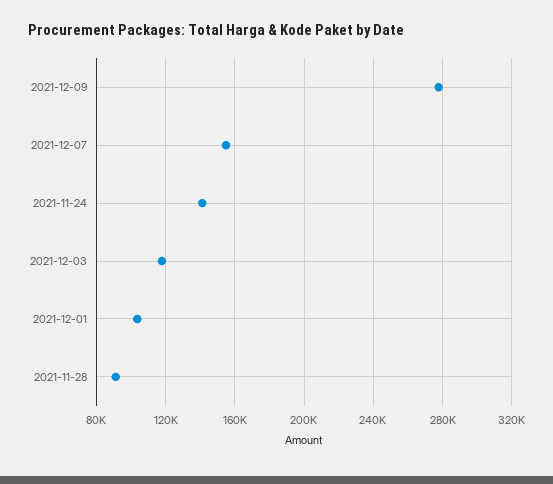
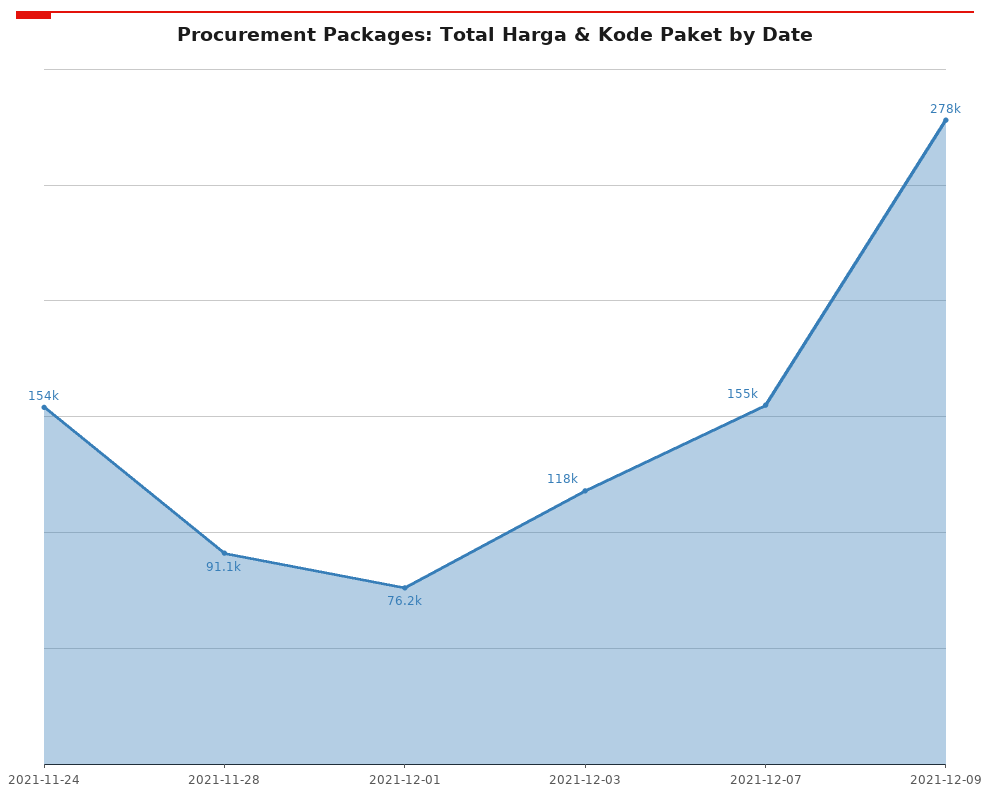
2021-11-24: 140000 -> 154000
2021-12-01: 105000 -> 76200

